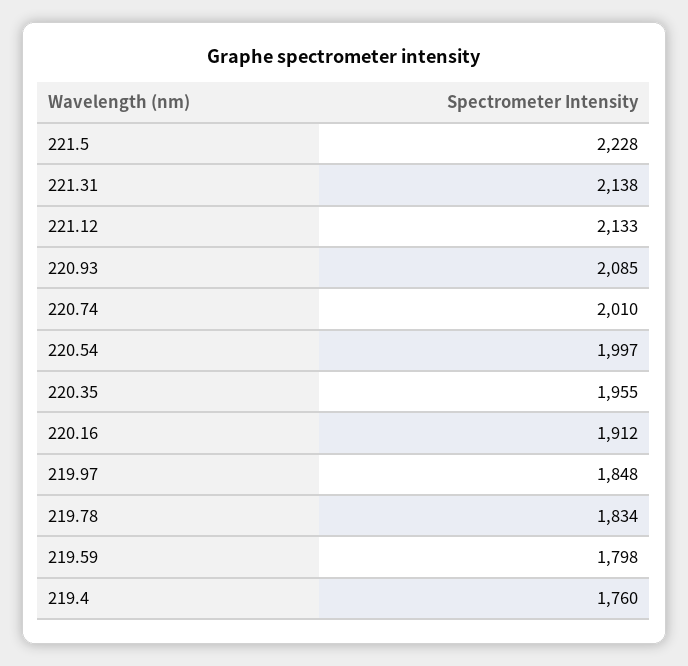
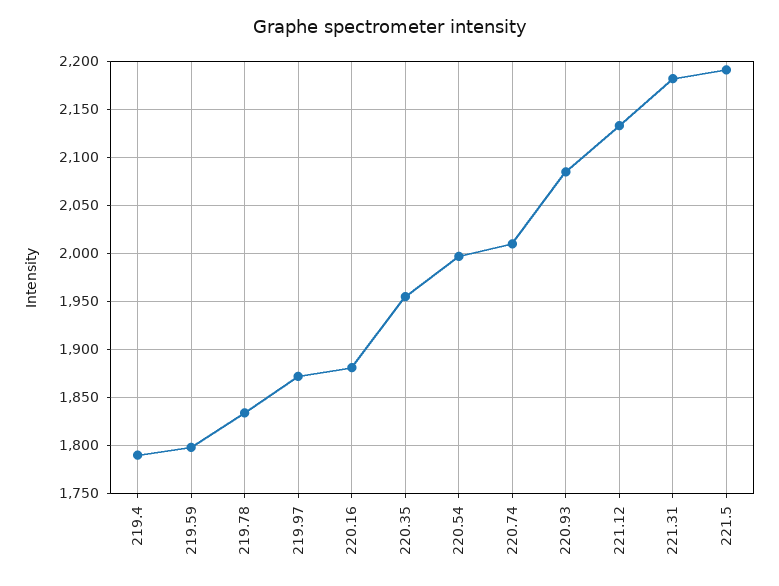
221.5: 2228 -> 2190
221.31: 2138 -> 2180
220.16: 1912 -> 1880
219.97: 1848 -> 1870
219.4: 1760 -> 1790

